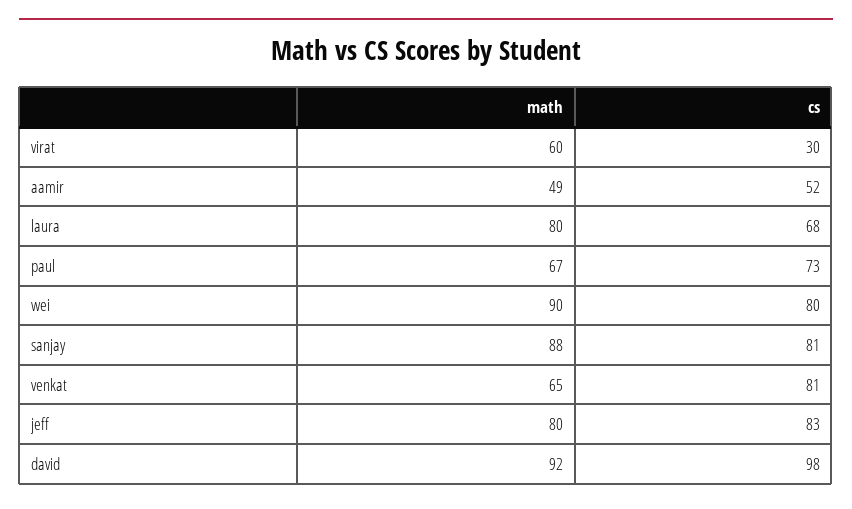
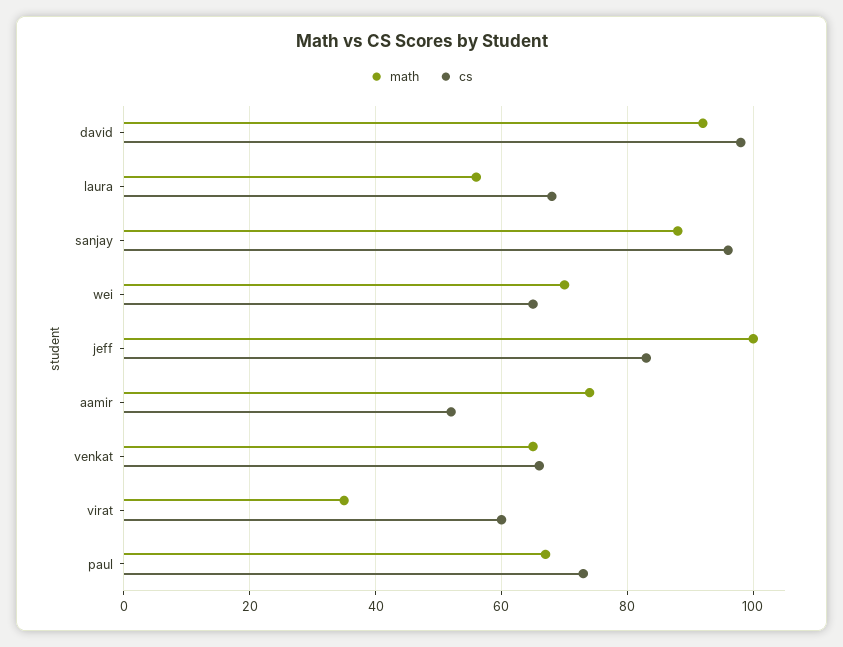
math, virat: 60 -> 35
cs, virat: 30 -> 60
math, aamir: 49 -> 75
math, laura: 80 -> 55
math, wei: 90 -> 70
cs, wei: 80 -> 65
cs, sanjay: 81 -> 95
cs, venkat: 81 -> 65
math, jeff: 80 -> 100

